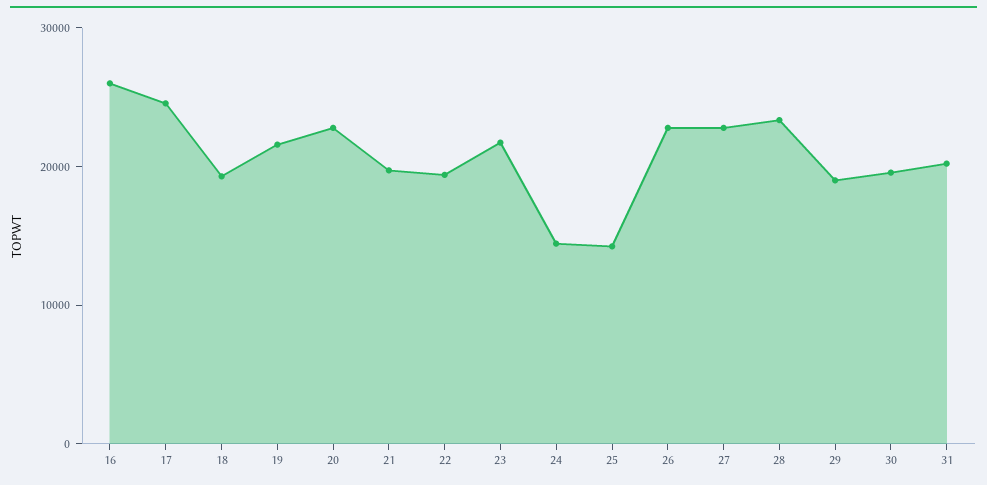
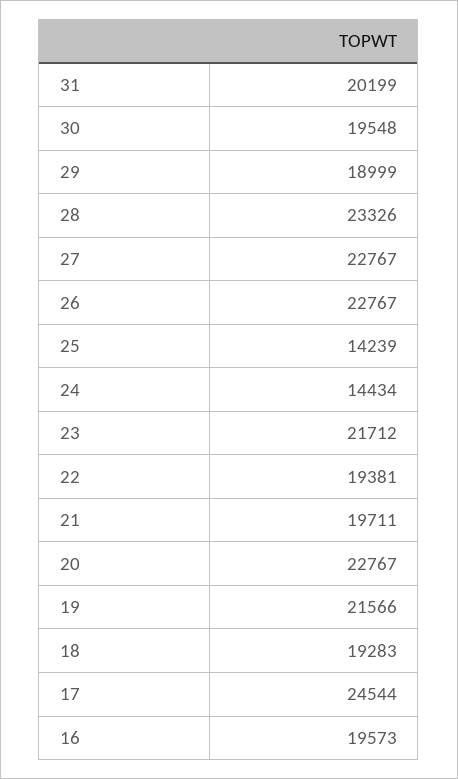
16: 26000 -> 19573

